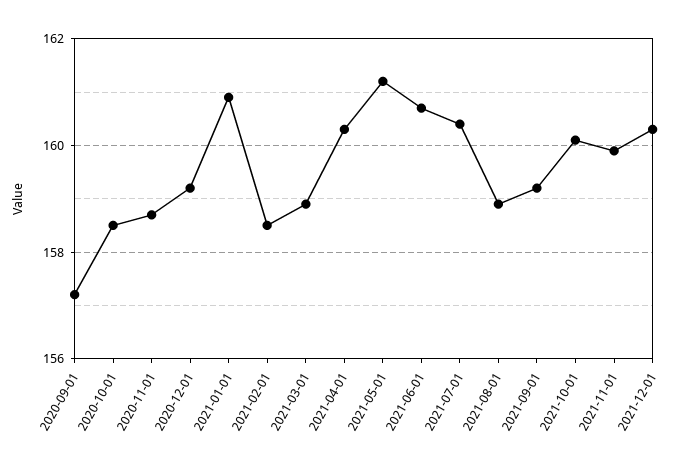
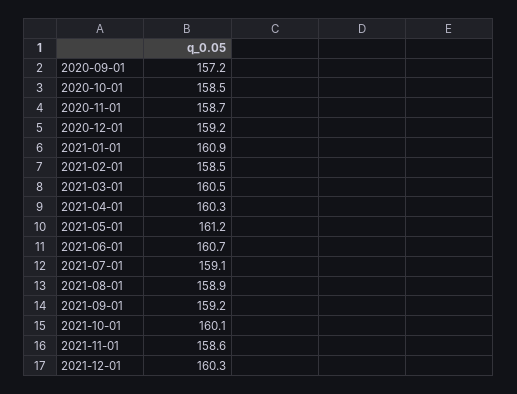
2021-03-01: 159 -> 160.5
2021-07-01: 160.5 -> 159.1
2021-11-01: 160 -> 158.6

